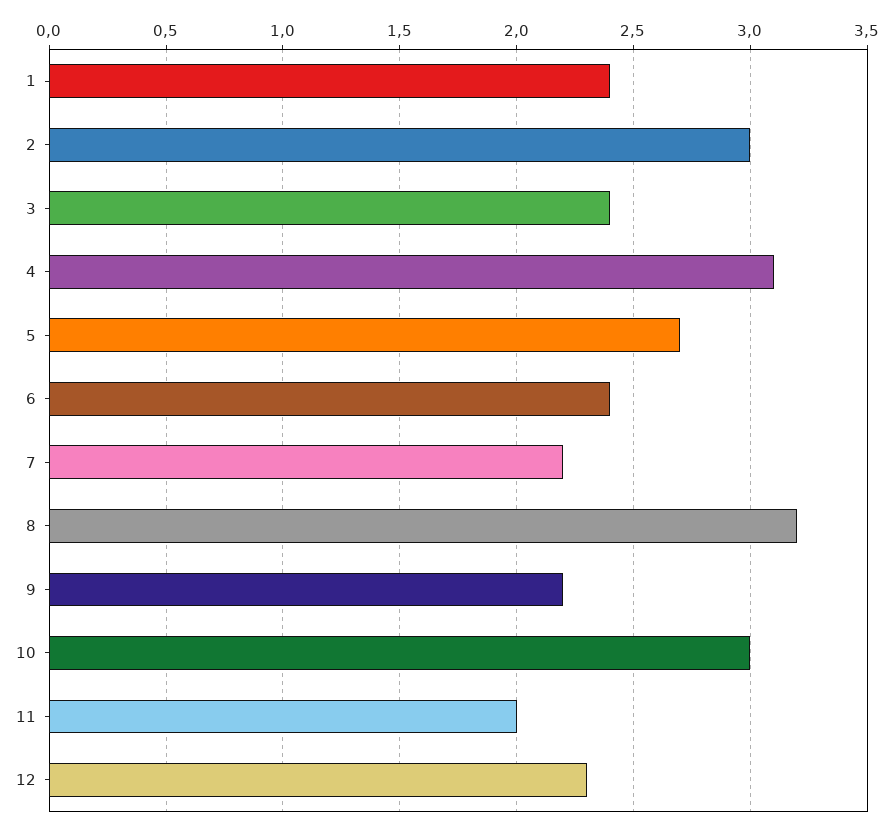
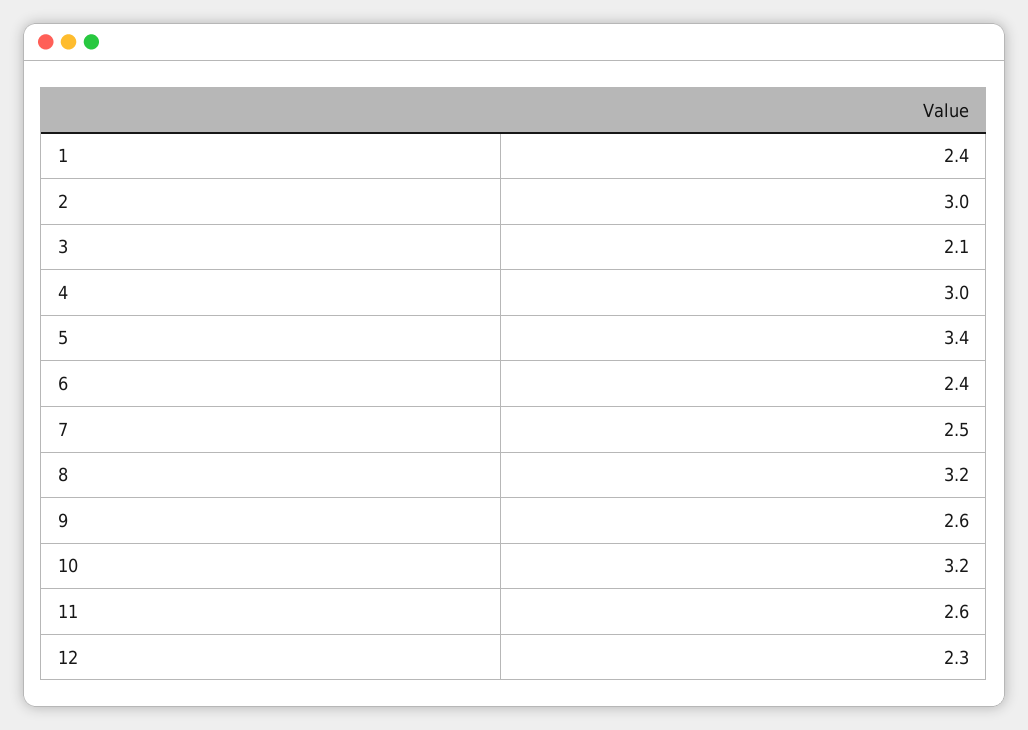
3: 2.4 -> 2.1
4: 3.1 -> 3
5: 2.7 -> 3.4
7: 2.2 -> 2.5
9: 2.2 -> 2.6
10: 3 -> 3.2
11: 2 -> 2.6

